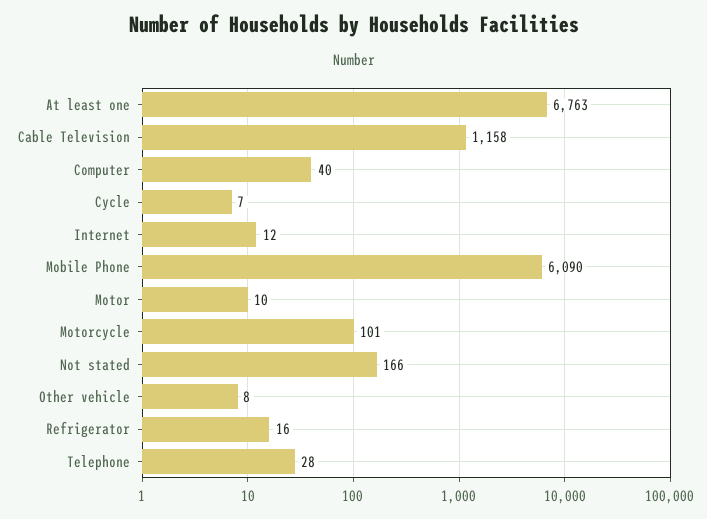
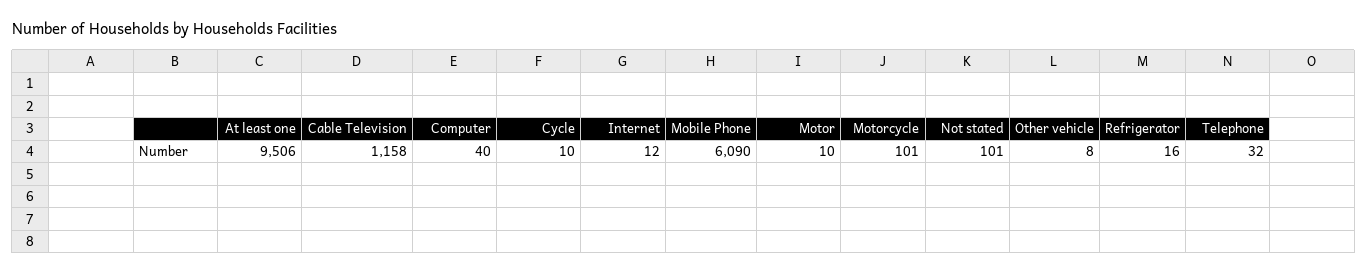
At least one: 6763 -> 9506
Cycle: 7 -> 10
Not stated: 166 -> 101
Telephone: 28 -> 32

